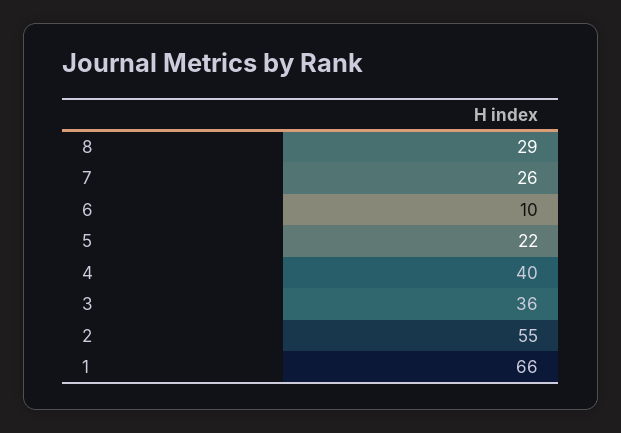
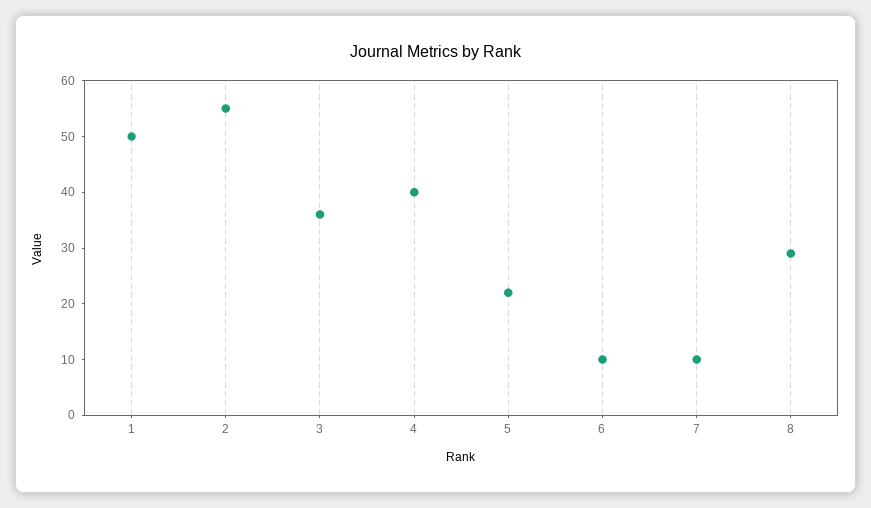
7: 26 -> 10
1: 66 -> 50

